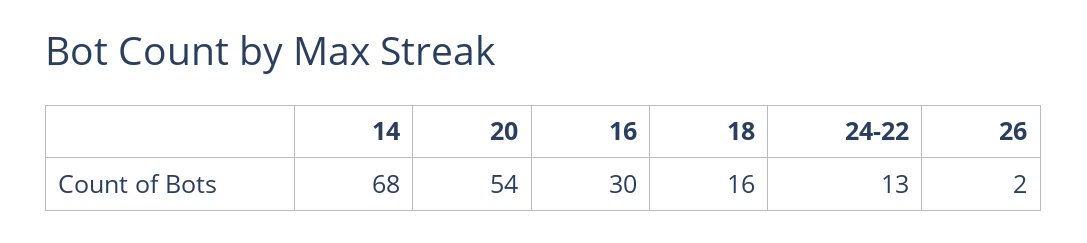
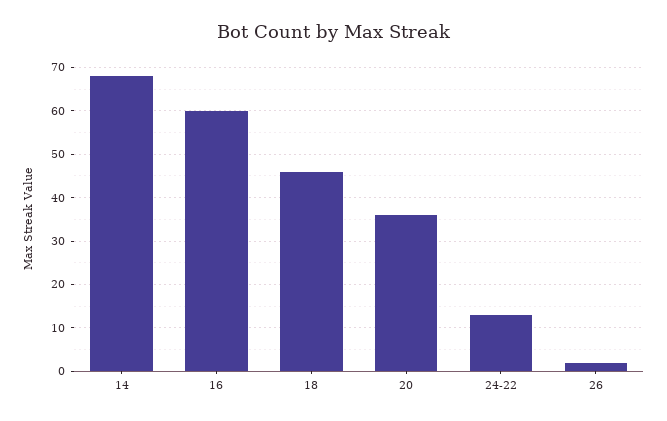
20: 54 -> 35
16: 30 -> 60
18: 16 -> 45

